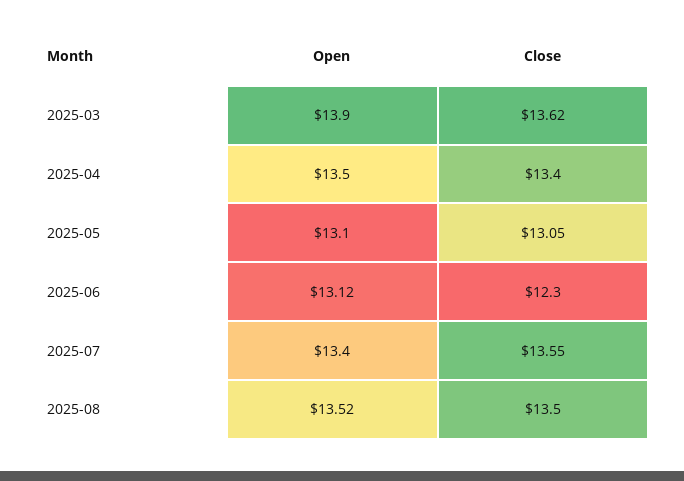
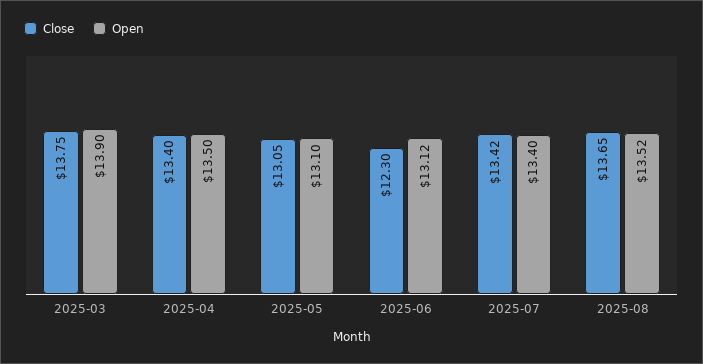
Close, 2025-03: 13.62 -> 13.75
Close, 2025-07: 13.55 -> 13.42
Close, 2025-08: 13.5 -> 13.65

